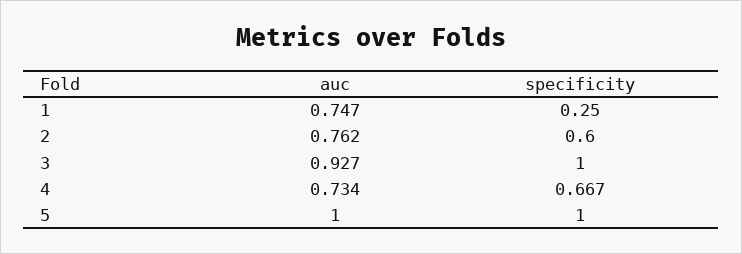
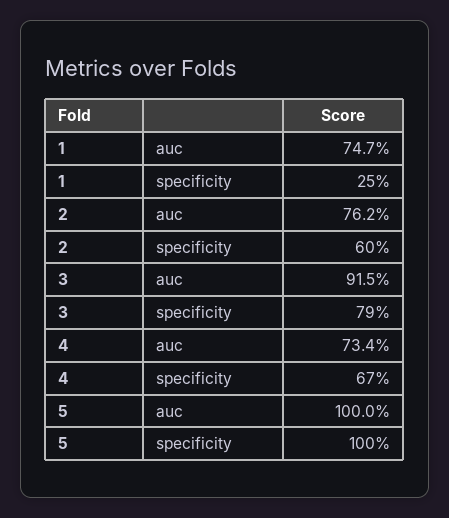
auc, 3: 0.927 -> 0.915
specificity, 3: 1 -> 0.79

